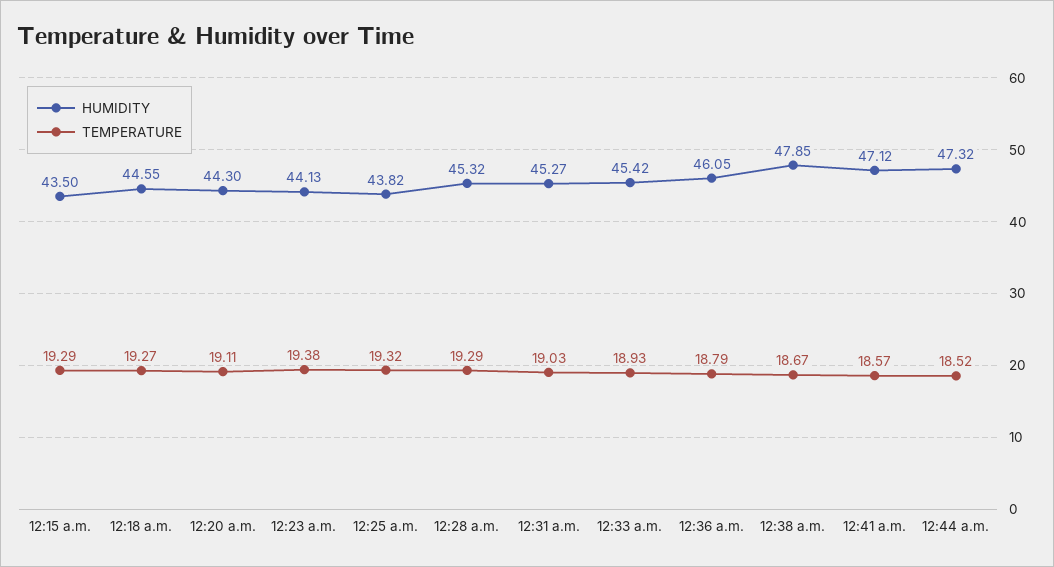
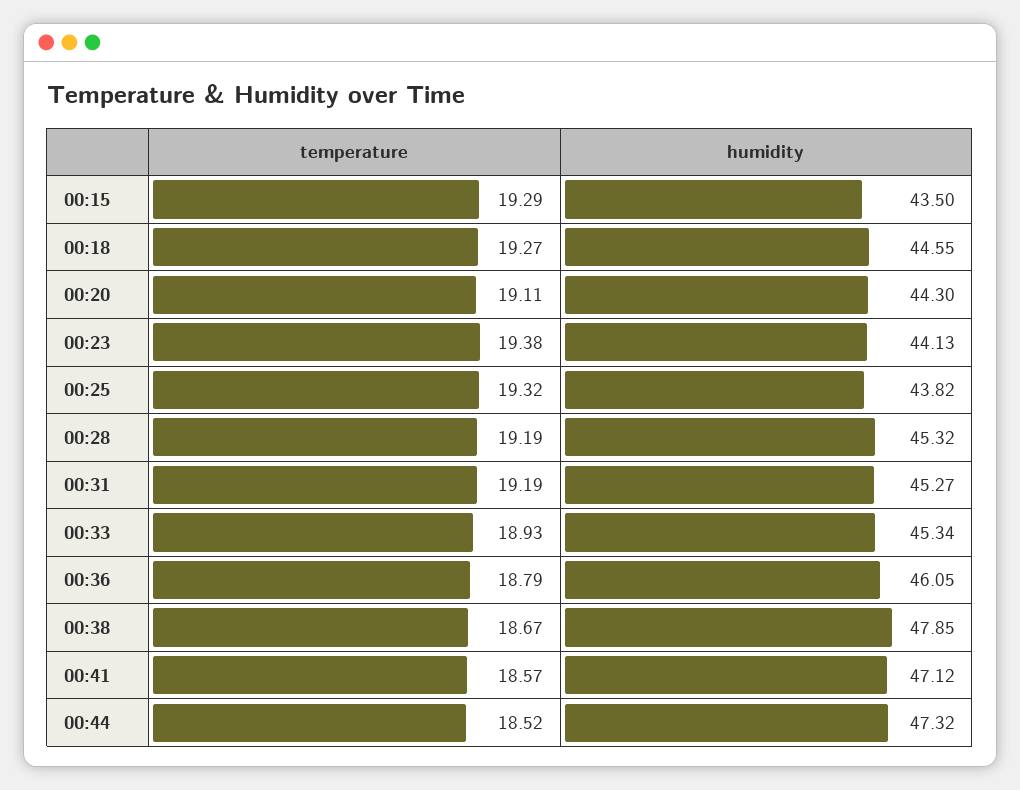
TEMPERATURE, 12:28 a.m.: 19.29 -> 19.19
TEMPERATURE, 12:31 a.m.: 19.03 -> 19.19
HUMIDITY, 12:33 a.m.: 45.42 -> 45.34

